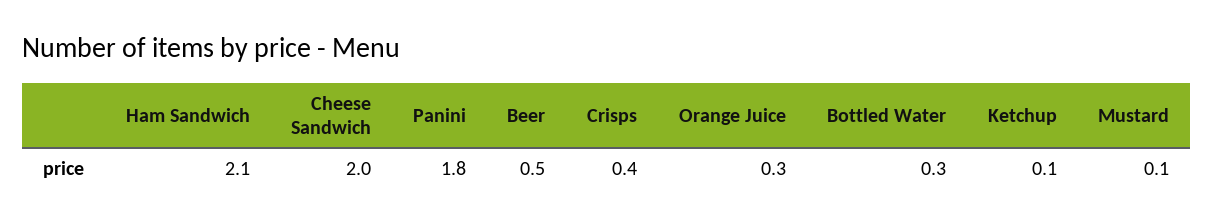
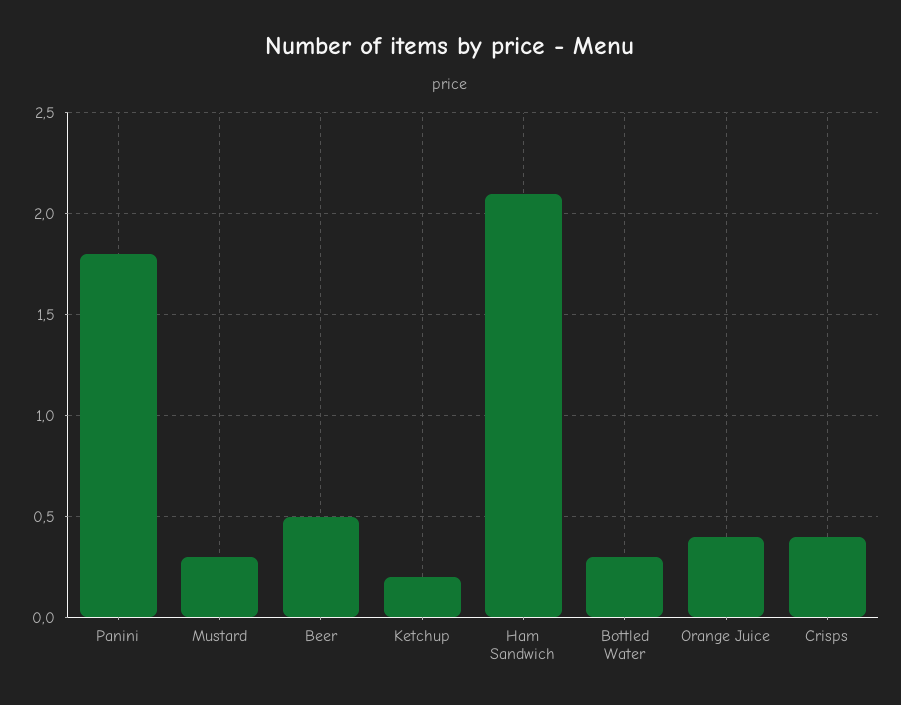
Cheese Sandwich: 2 -> none
Orange Juice: 0.3 -> 0.4
Ketchup: 0.1 -> 0.2
Mustard: 0.1 -> 0.3

